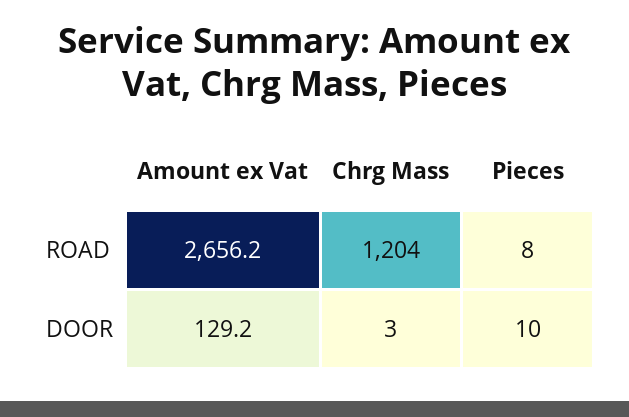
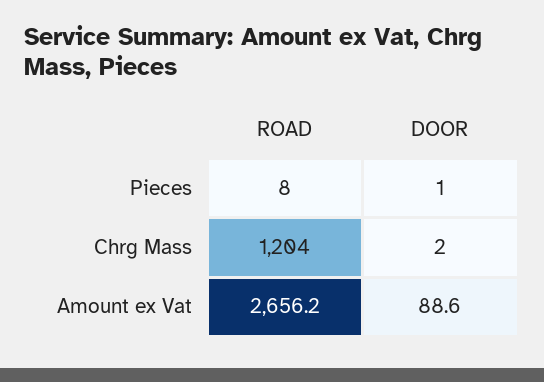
Amount ex Vat, DOOR: 129.2 -> 88.6
Chrg Mass, DOOR: 3 -> 2
Pieces, DOOR: 10 -> 1

